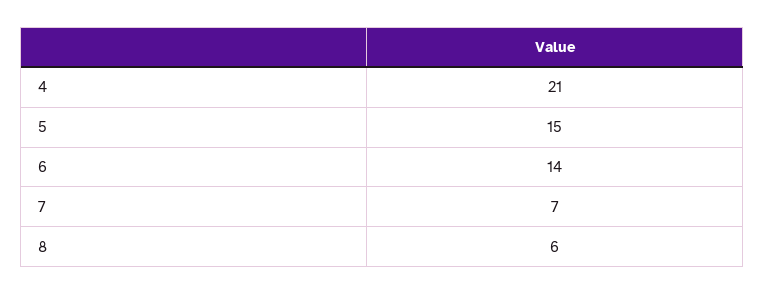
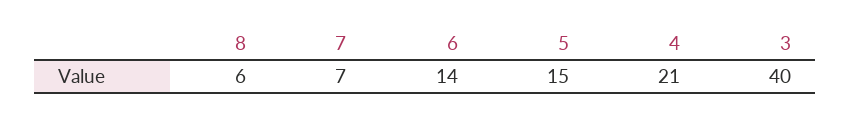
3: none -> 40

